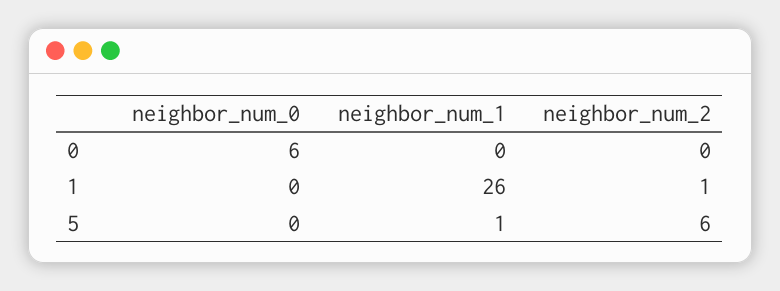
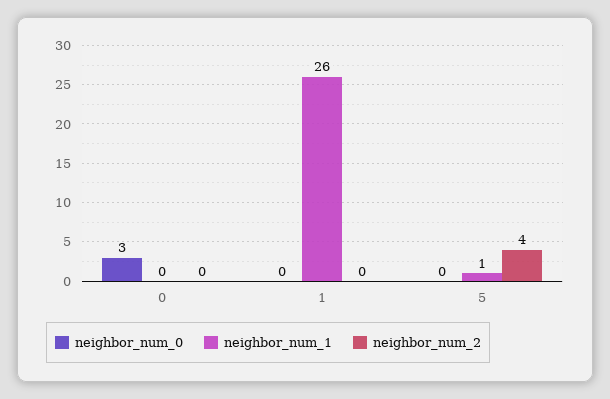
neighbor_num_0, 0: 6 -> 3
neighbor_num_2, 1: 1 -> 0
neighbor_num_2, 5: 6 -> 4

